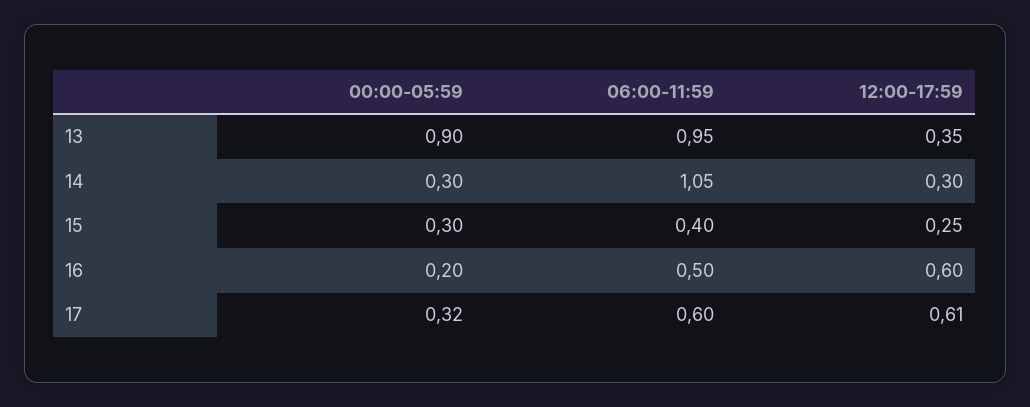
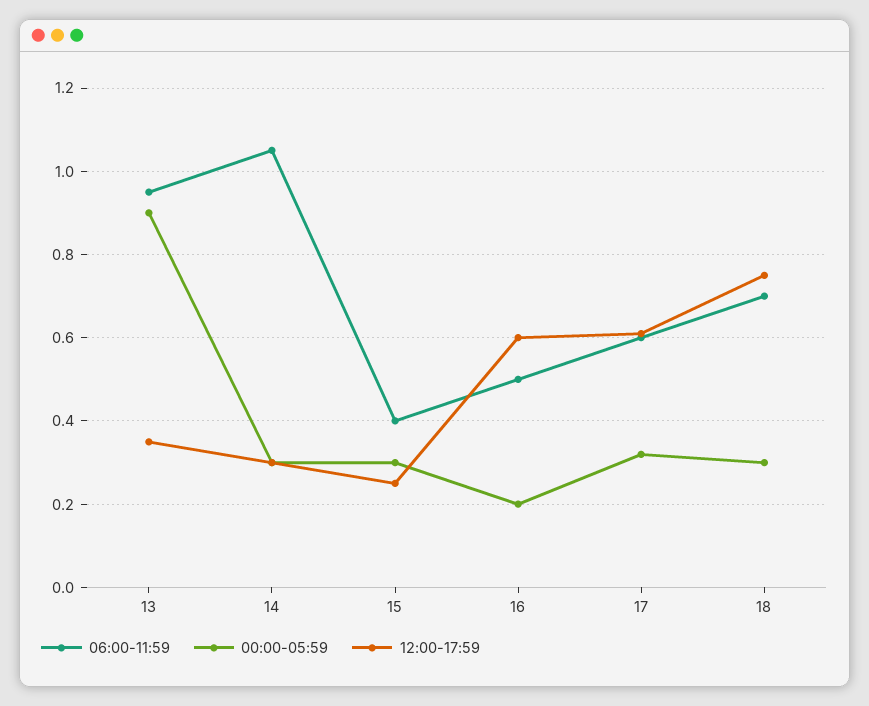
06:00-11:59, 18: none -> 0.7
00:00-05:59, 18: none -> 0.3
12:00-17:59, 18: none -> 0.75

